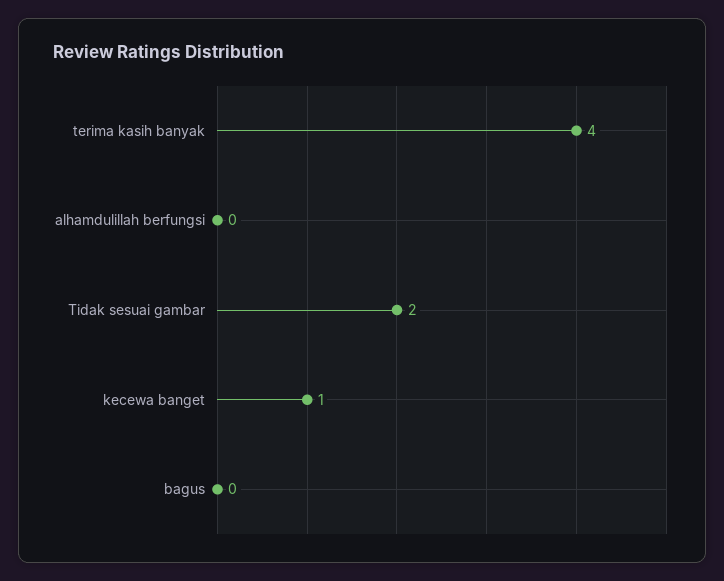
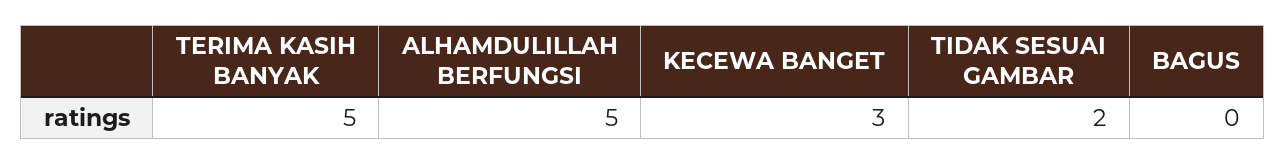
terima kasih banyak: 4 -> 5
alhamdulillah berfungsi: 0 -> 5
kecewa banget: 1 -> 3

